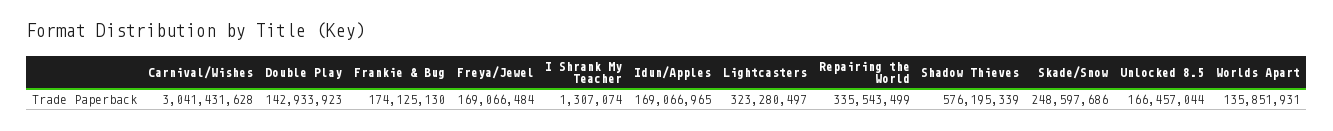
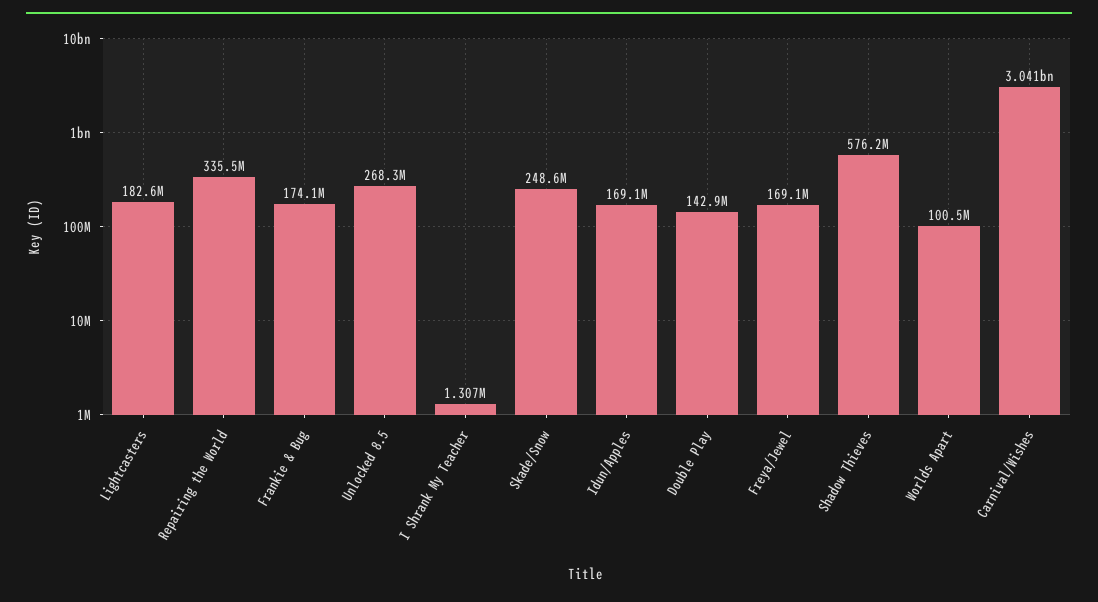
Lightcasters: 323280497 -> 182600000
Unlocked 8.5: 166457044 -> 268300000
Worlds Apart: 135851931 -> 100500000

